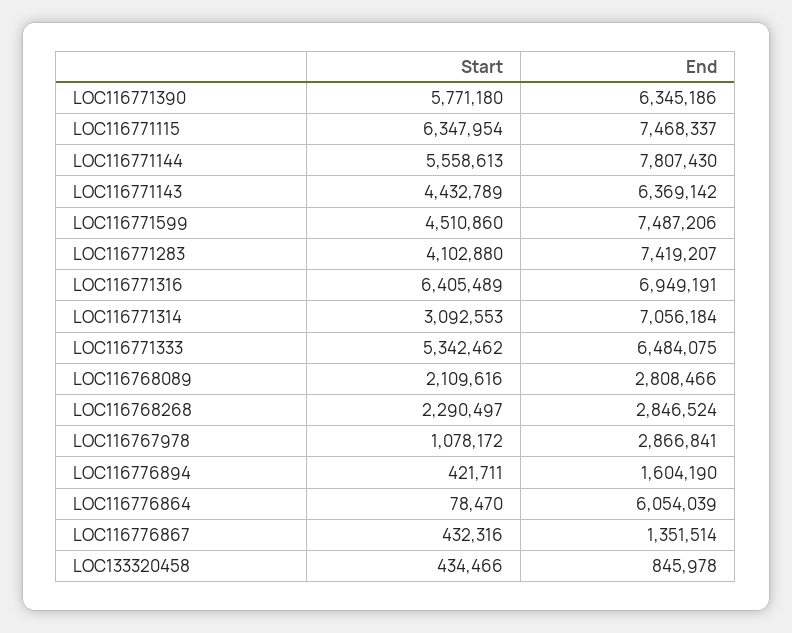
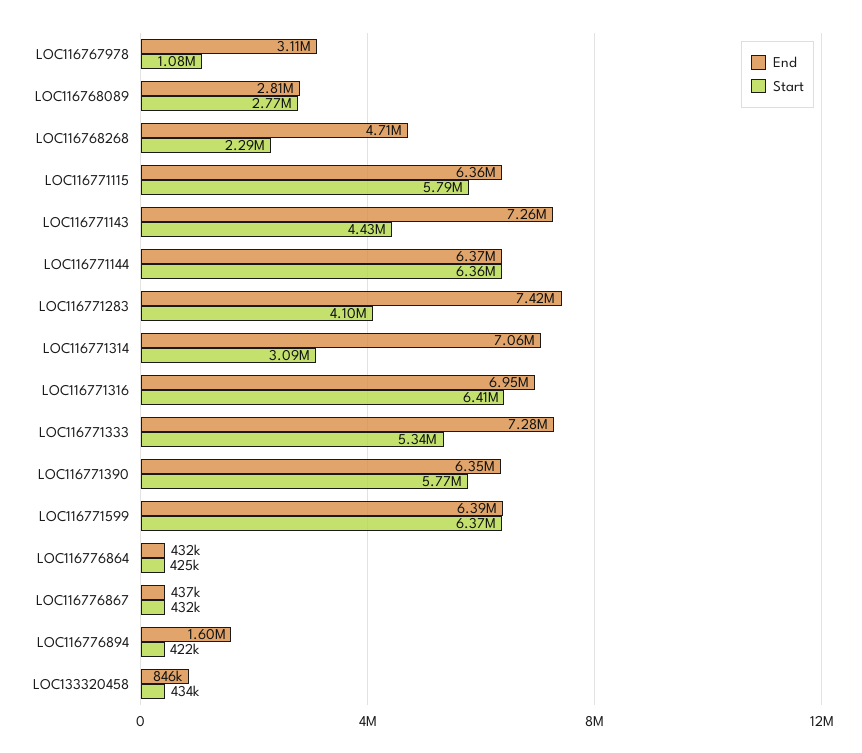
Start, LOC116771115: 6347954 -> 5790000
End, LOC116771115: 7468337 -> 6360000
Start, LOC116771144: 5558613 -> 6360000
End, LOC116771144: 7807430 -> 6370000
End, LOC116771143: 6369142 -> 7260000
Start, LOC116771599: 4510860 -> 6370000
End, LOC116771599: 7487206 -> 6390000
End, LOC116771333: 6484075 -> 7280000
Start, LOC116768089: 2109616 -> 2770000
End, LOC116768268: 2846524 -> 4710000
End, LOC116767978: 2866841 -> 3110000
Start, LOC116776864: 78470 -> 425000
End, LOC116776864: 6054039 -> 432000
End, LOC116776867: 1351514 -> 437000

